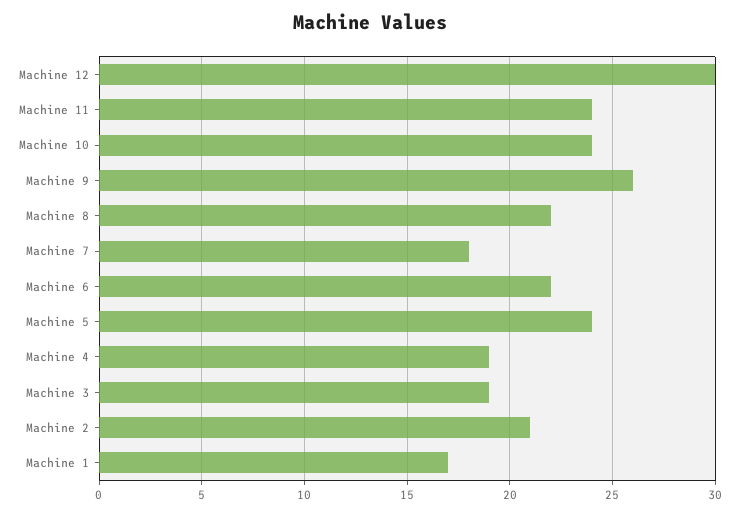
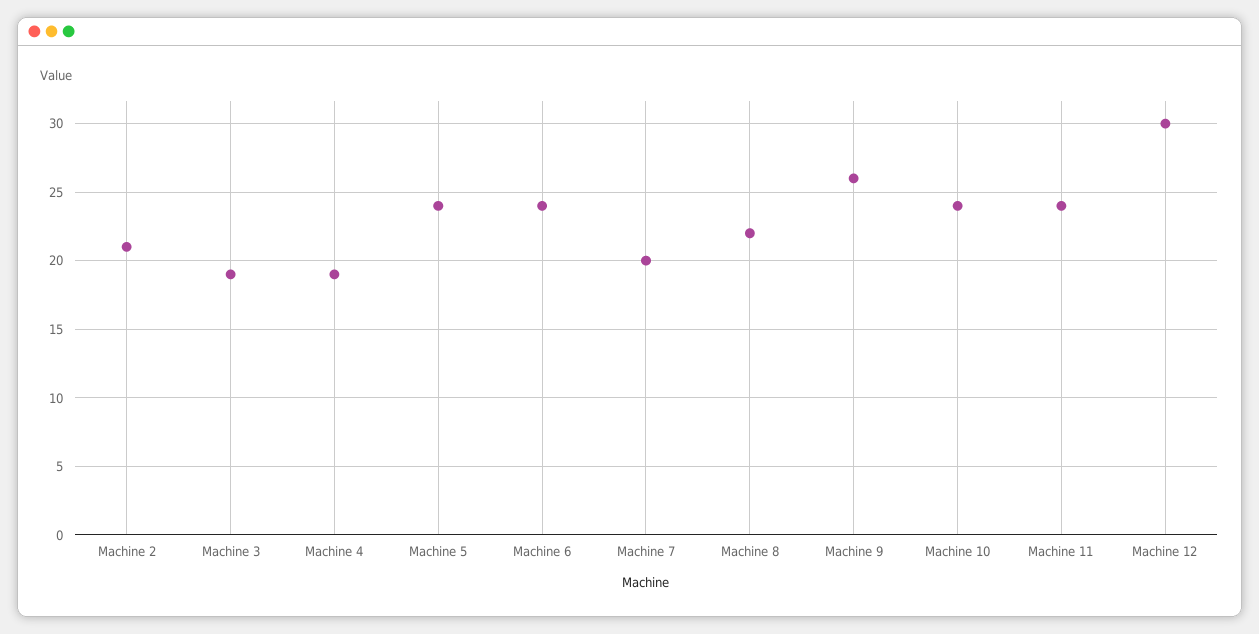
Machine 7: 18 -> 20
Machine 6: 22 -> 24
Machine 1: 17 -> none

